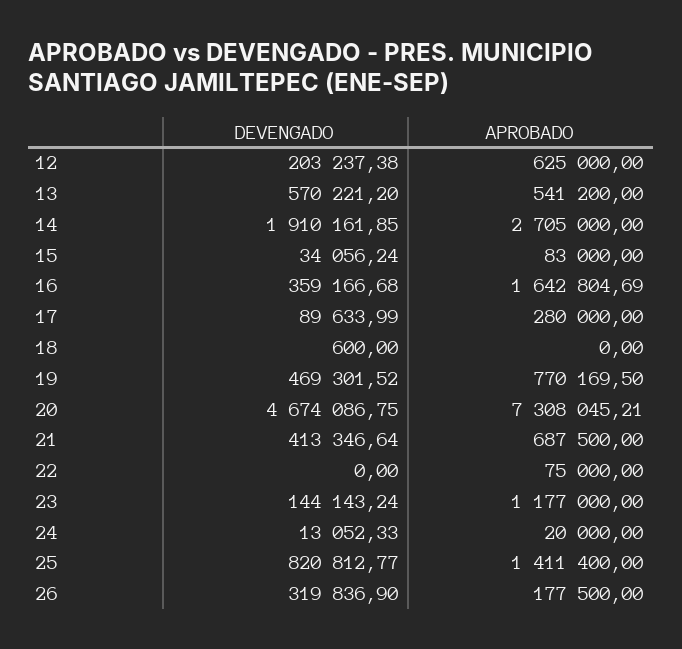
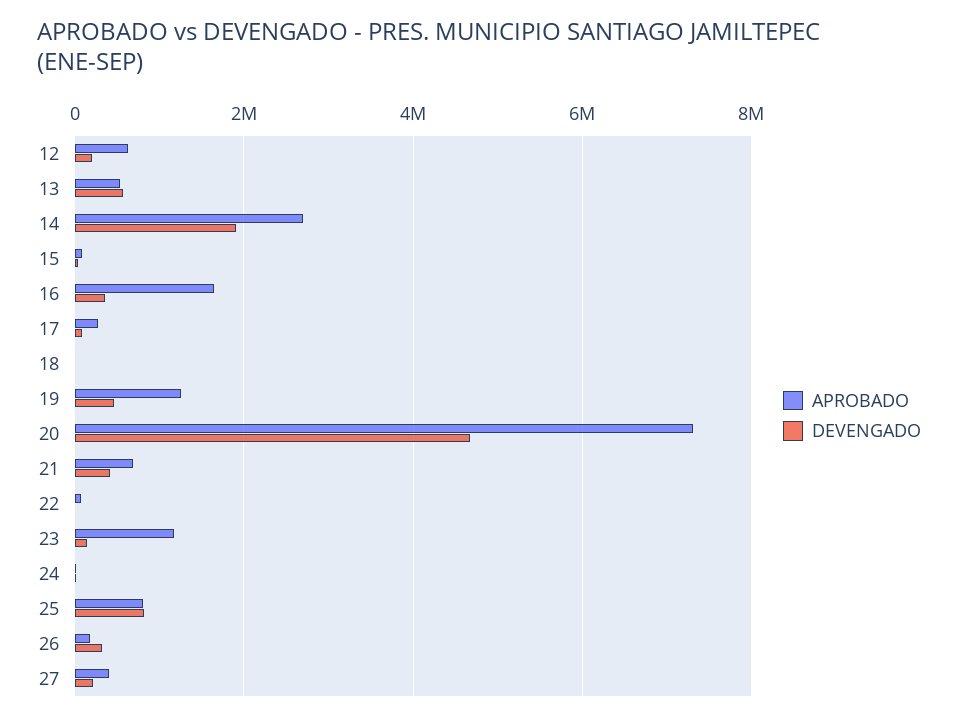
APROBADO, 19: 770169.5 -> 1200000
APROBADO, 25: 1411400 -> 800000
APROBADO, 27: none -> 400000
DEVENGADO, 27: none -> 200000

